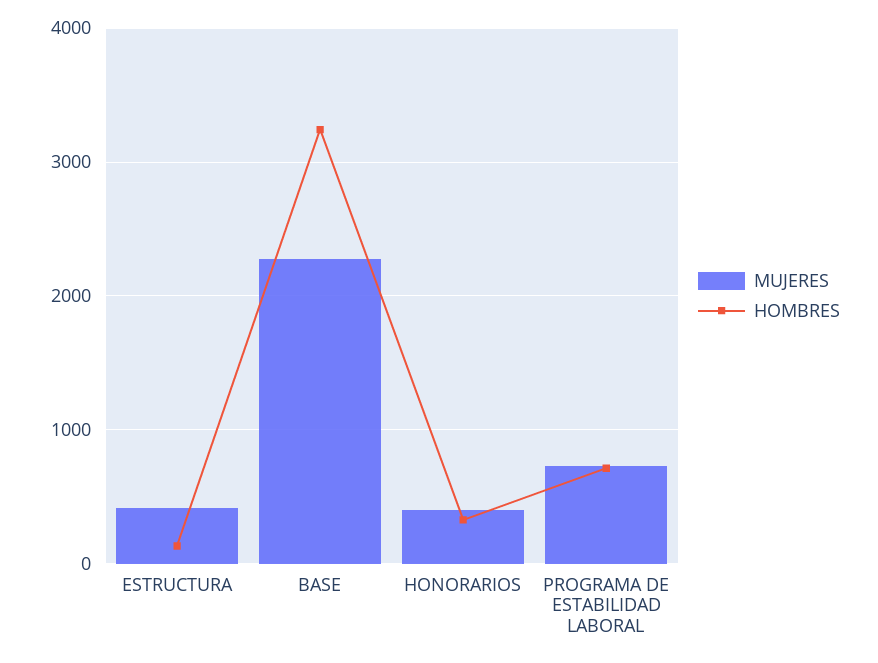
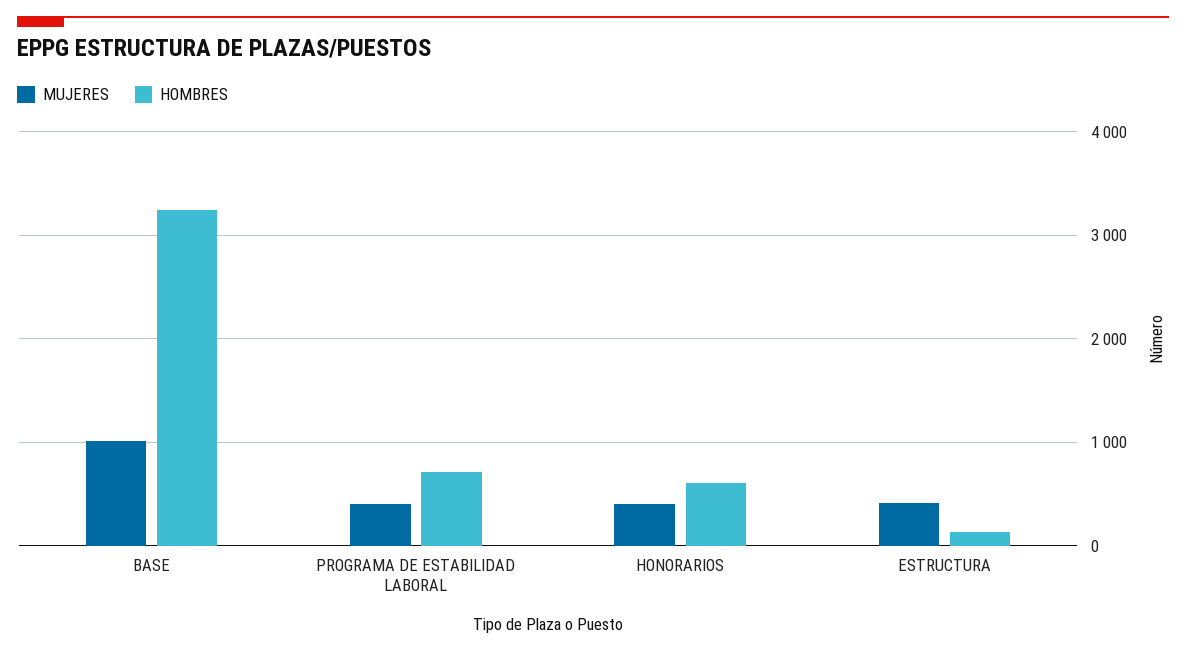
MUJERES, BASE: 2300 -> 1000
HOMBRES, HONORARIOS: 300 -> 600
MUJERES, PROGRAMA DE ESTABILIDAD LABORAL: 700 -> 400

